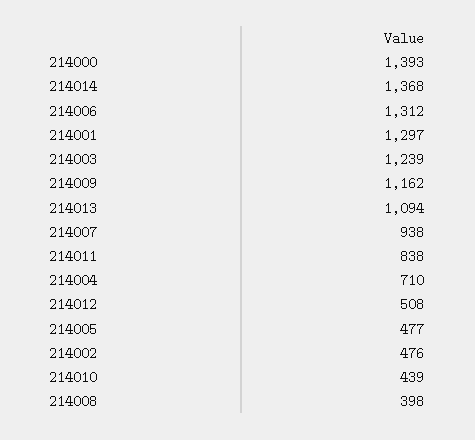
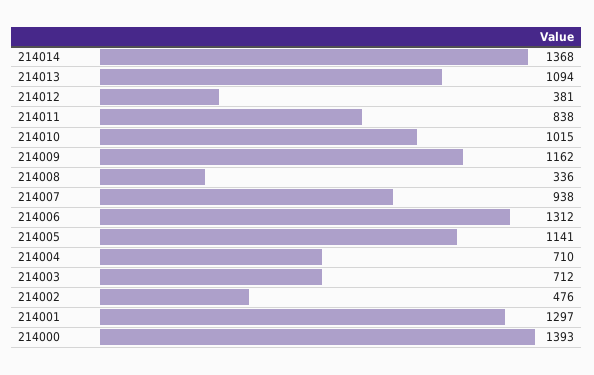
214003: 1239 -> 712
214012: 508 -> 381
214005: 477 -> 1141
214010: 439 -> 1015
214008: 398 -> 336

